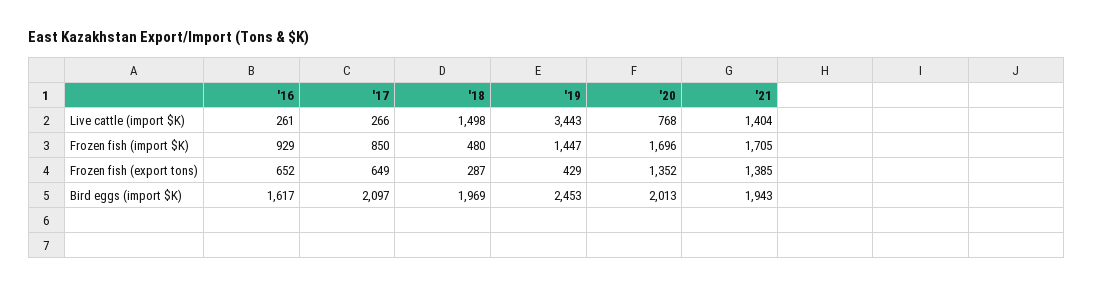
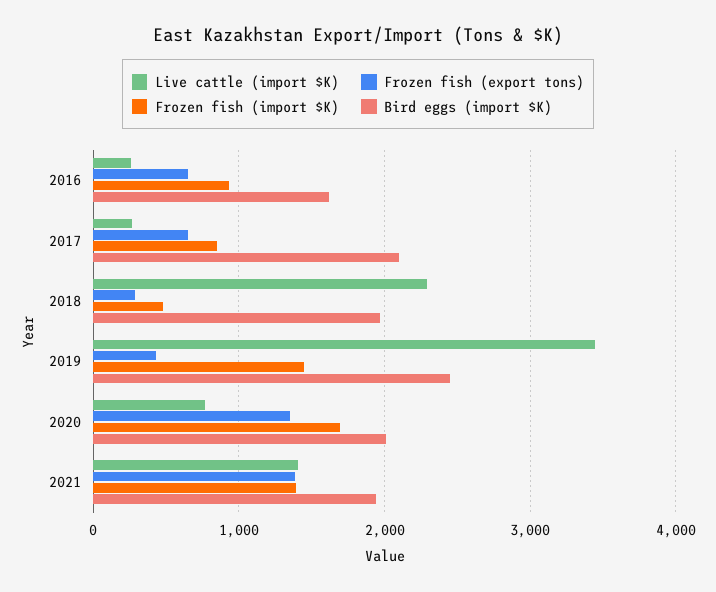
Live cattle (import $K), '18: 1498 -> 2300
Frozen fish (import $K), '21: 1705 -> 1400

